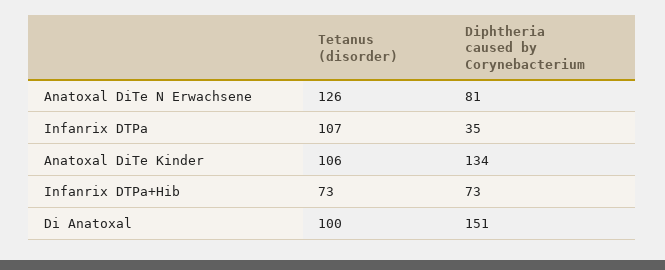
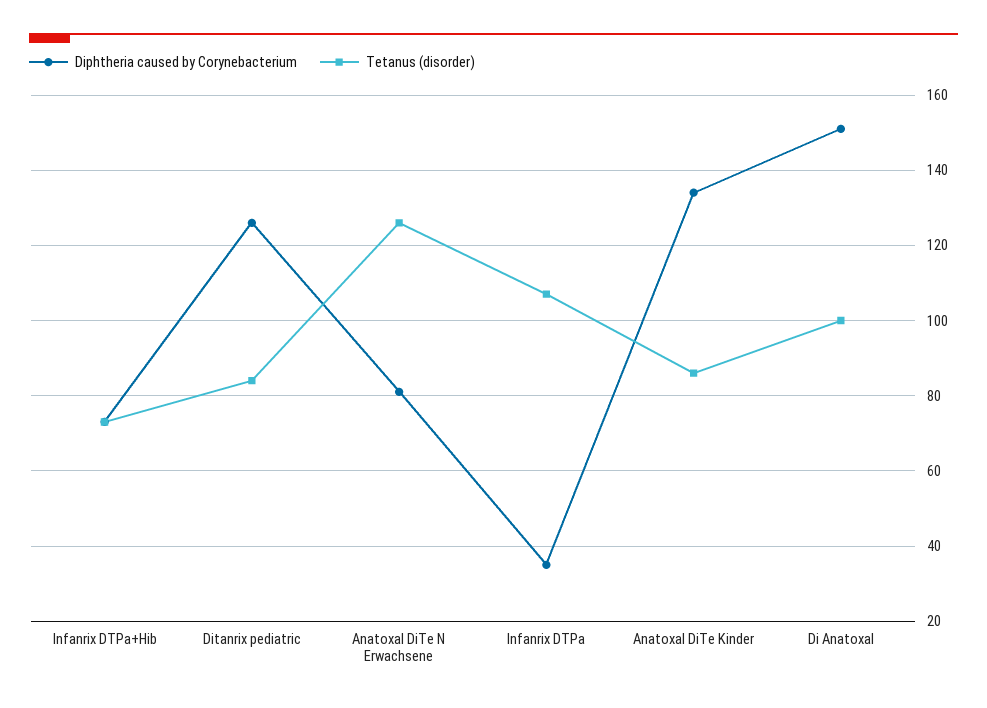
Tetanus (disorder), Anatoxal DiTe Kinder: 106 -> 85
Diphtheria caused by Corynebacterium, Ditanrix pediatric: none -> 125
Tetanus (disorder), Ditanrix pediatric: none -> 85

